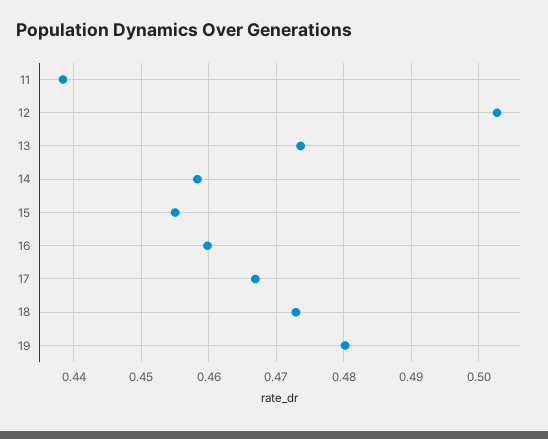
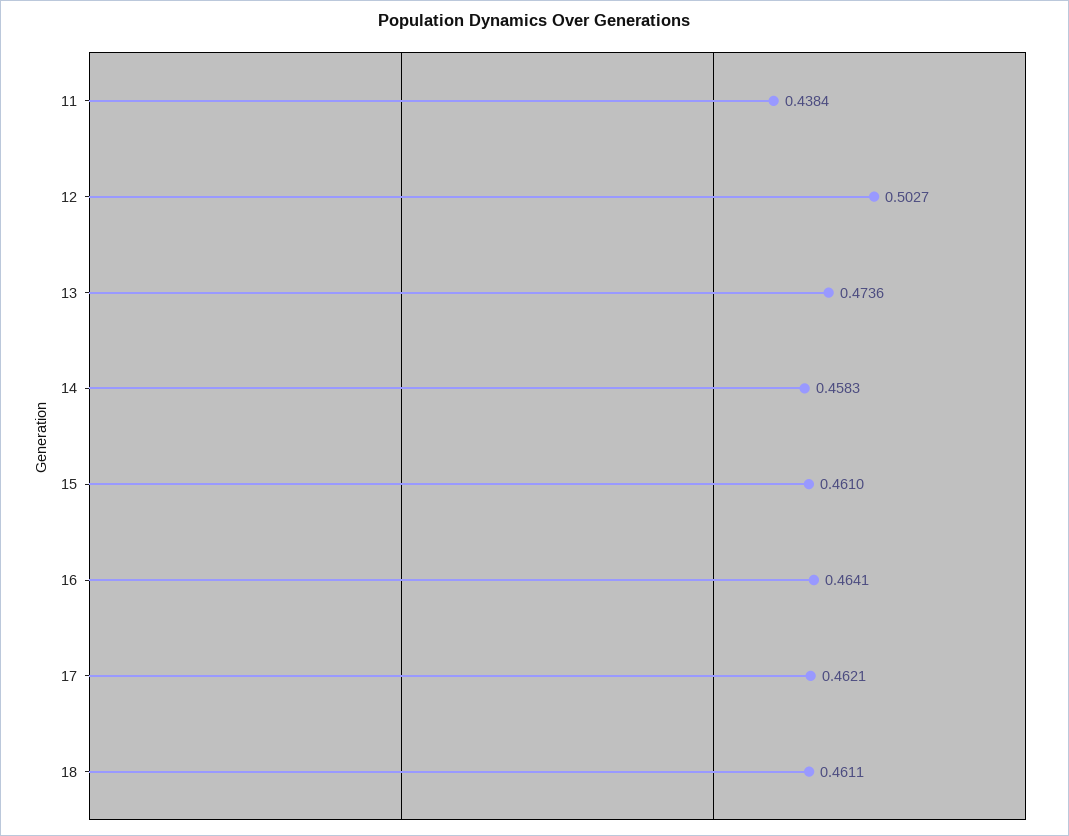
15: 0.455 -> 0.461
16: 0.46 -> 0.4641
17: 0.467 -> 0.4621
18: 0.473 -> 0.4611
19: 0.48 -> none

